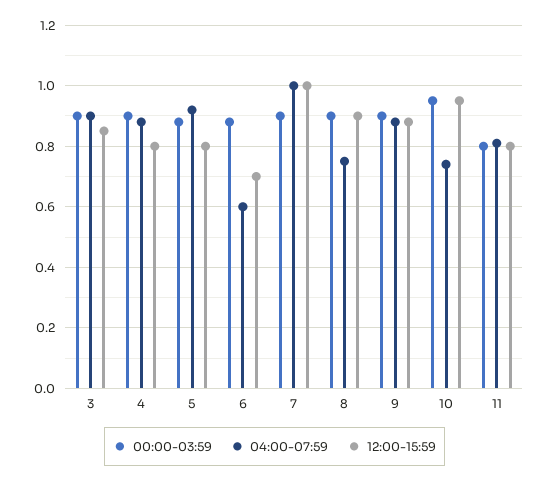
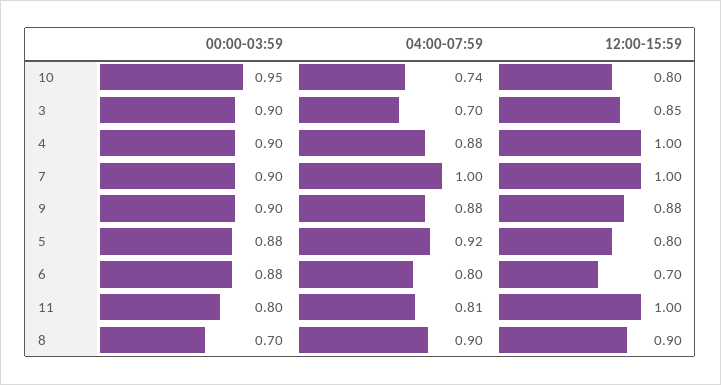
04:00-07:59, 3: 0.9 -> 0.7
12:00-15:59, 4: 0.8 -> 1
04:00-07:59, 6: 0.6 -> 0.8
00:00-03:59, 8: 0.9 -> 0.7
04:00-07:59, 8: 0.75 -> 0.9
12:00-15:59, 10: 0.95 -> 0.8
12:00-15:59, 11: 0.8 -> 1

